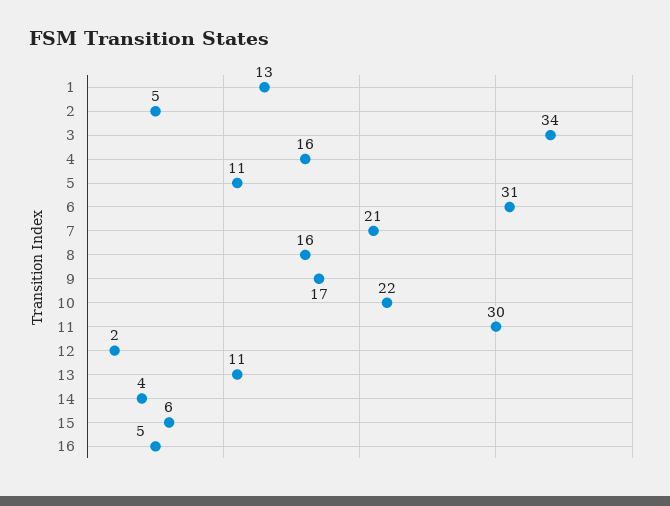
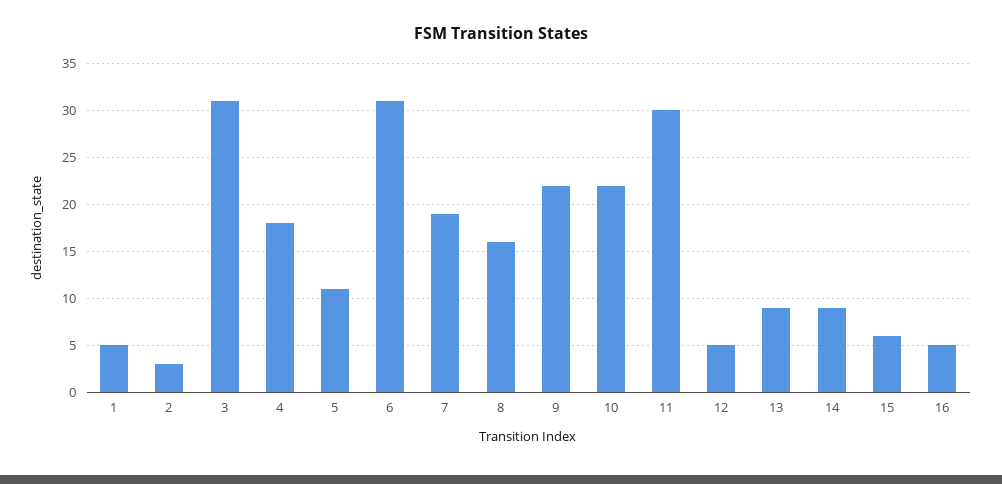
1: 13 -> 5
2: 5 -> 3
3: 34 -> 31
4: 16 -> 18
7: 21 -> 19
9: 17 -> 22
12: 2 -> 5
13: 11 -> 9
14: 4 -> 9

